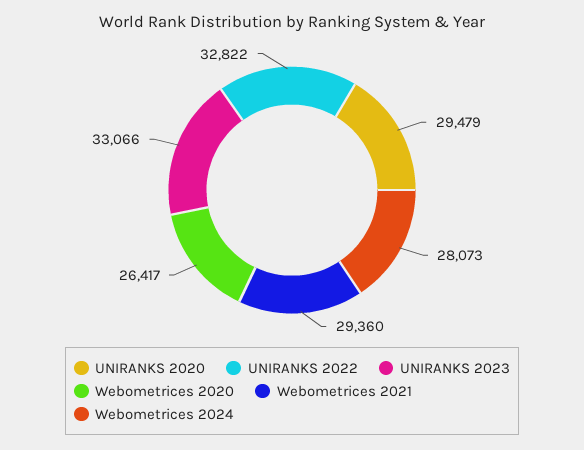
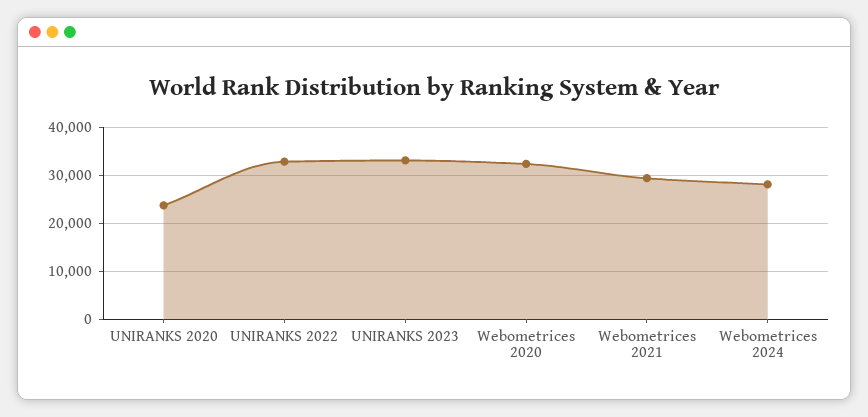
UNIRANKS 2020: 29479 -> 24000
Webometrices 2020: 26417 -> 32000

